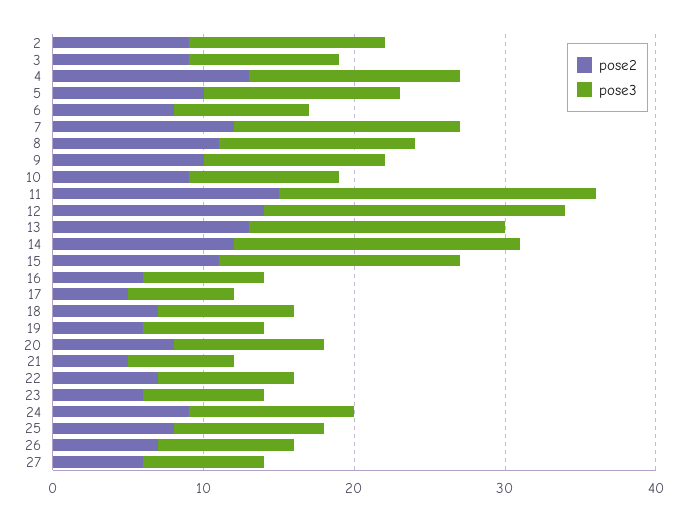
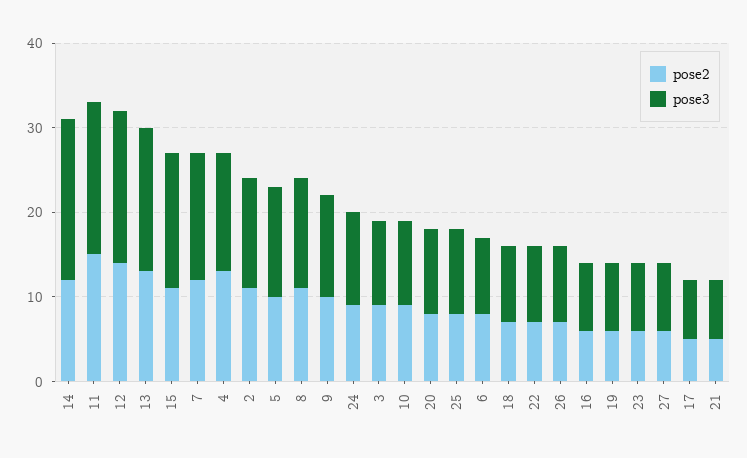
pose2, 2: 9 -> 11
pose3, 11: 21 -> 18
pose3, 12: 20 -> 18

